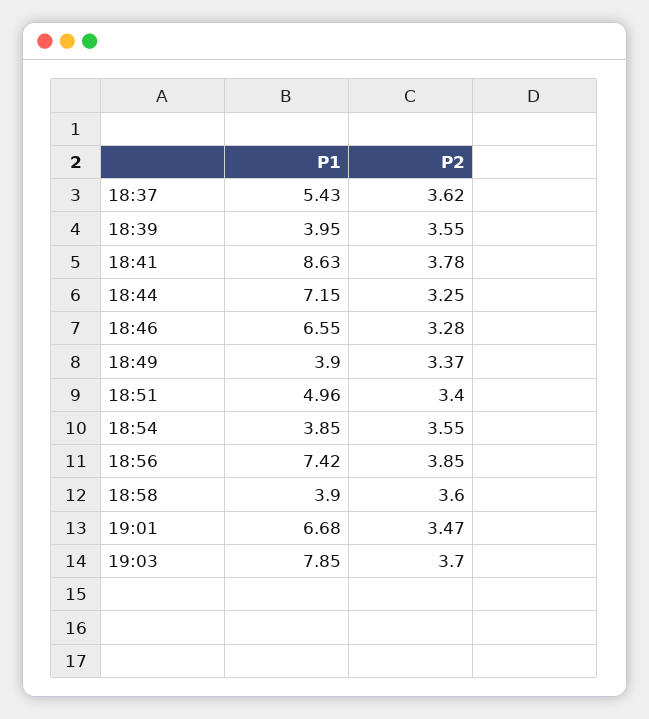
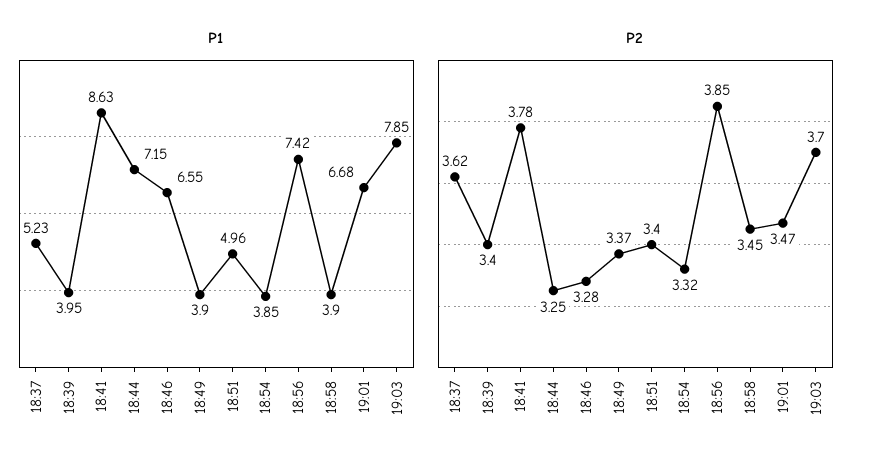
P1, 18:37: 5.43 -> 5.23
P2, 18:39: 3.55 -> 3.4
P2, 18:54: 3.55 -> 3.32
P2, 18:58: 3.6 -> 3.45

